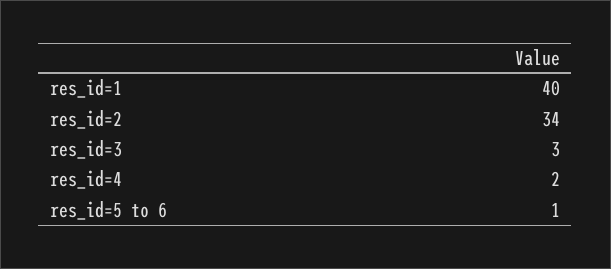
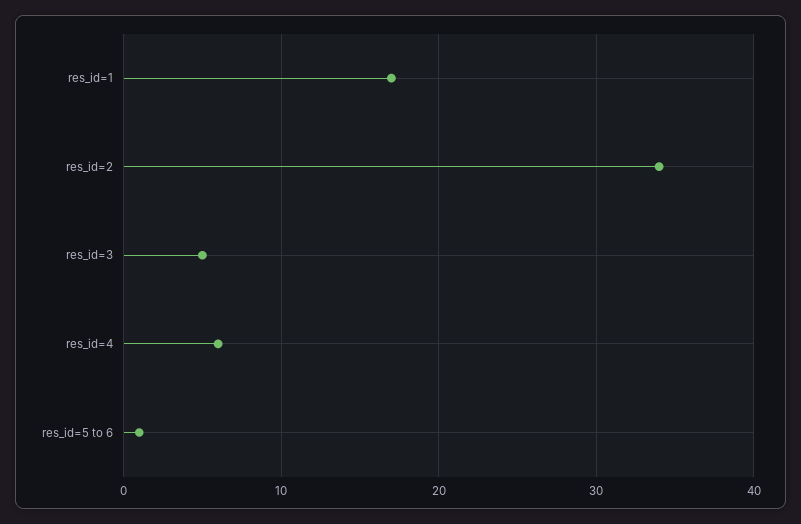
res_id=1: 40 -> 17
res_id=3: 3 -> 5
res_id=4: 2 -> 6

